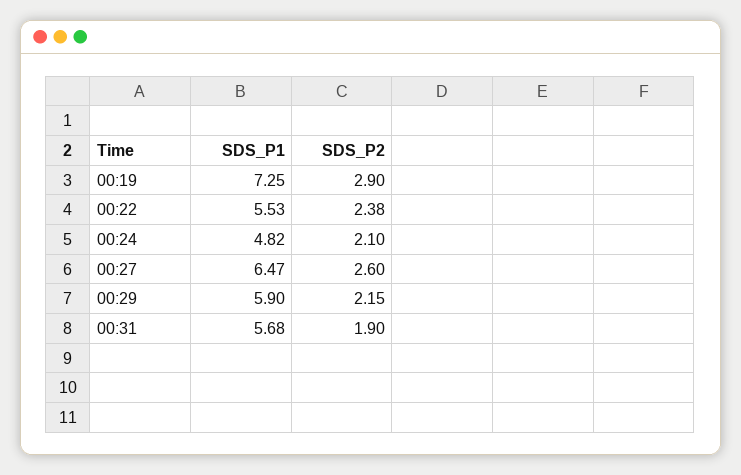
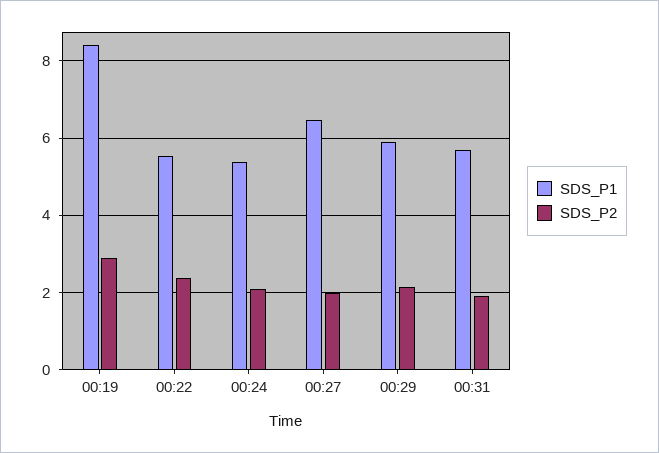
SDS_P1, 00:19: 7.25 -> 8.4
SDS_P1, 00:24: 4.82 -> 5.4
SDS_P2, 00:27: 2.6 -> 2

